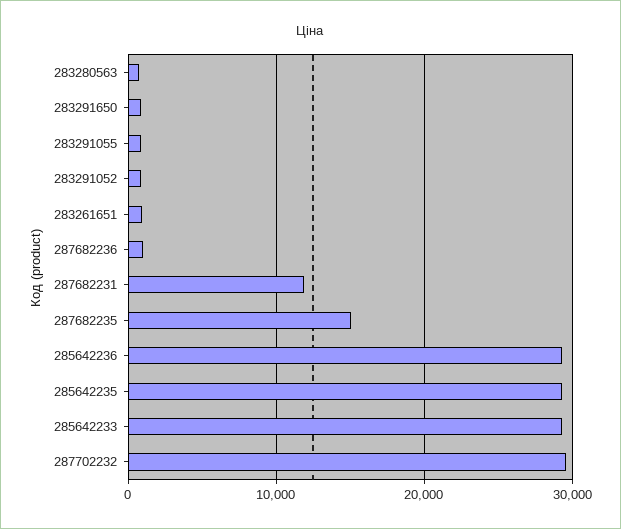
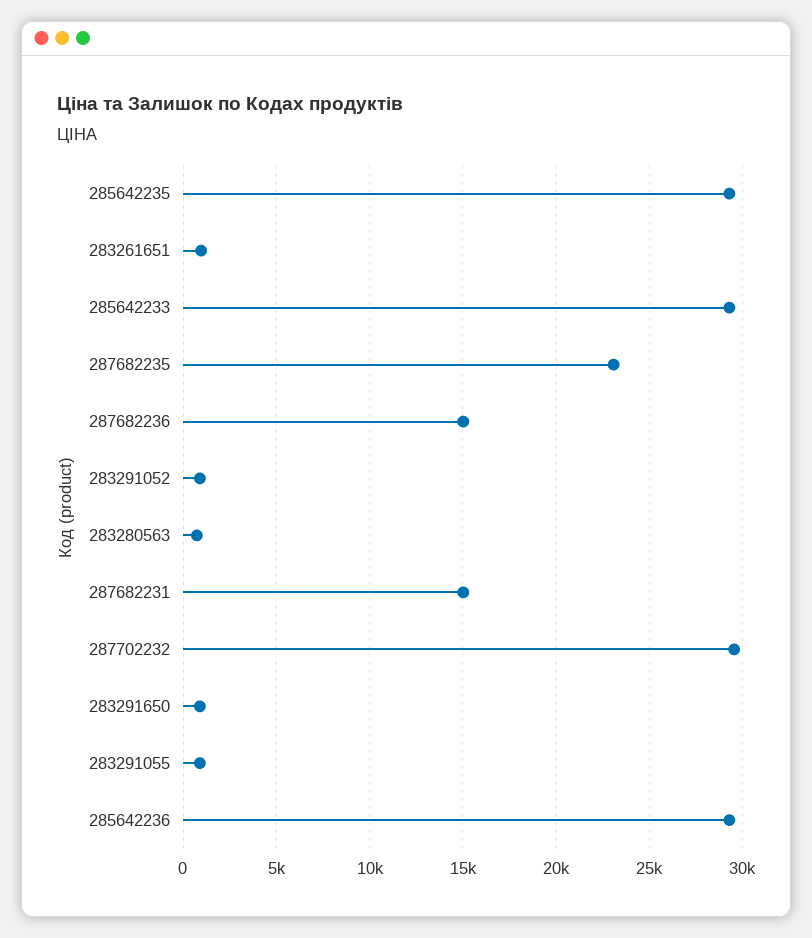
287682236: 1000 -> 15000
287682231: 12000 -> 15000
287682235: 15000 -> 23000

